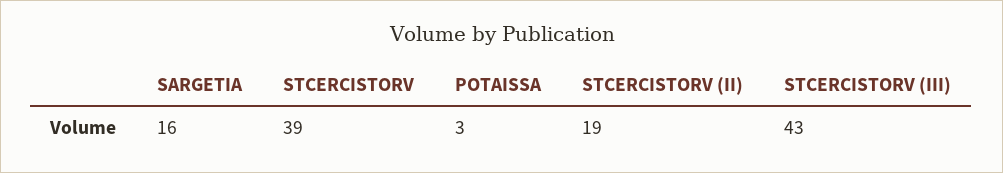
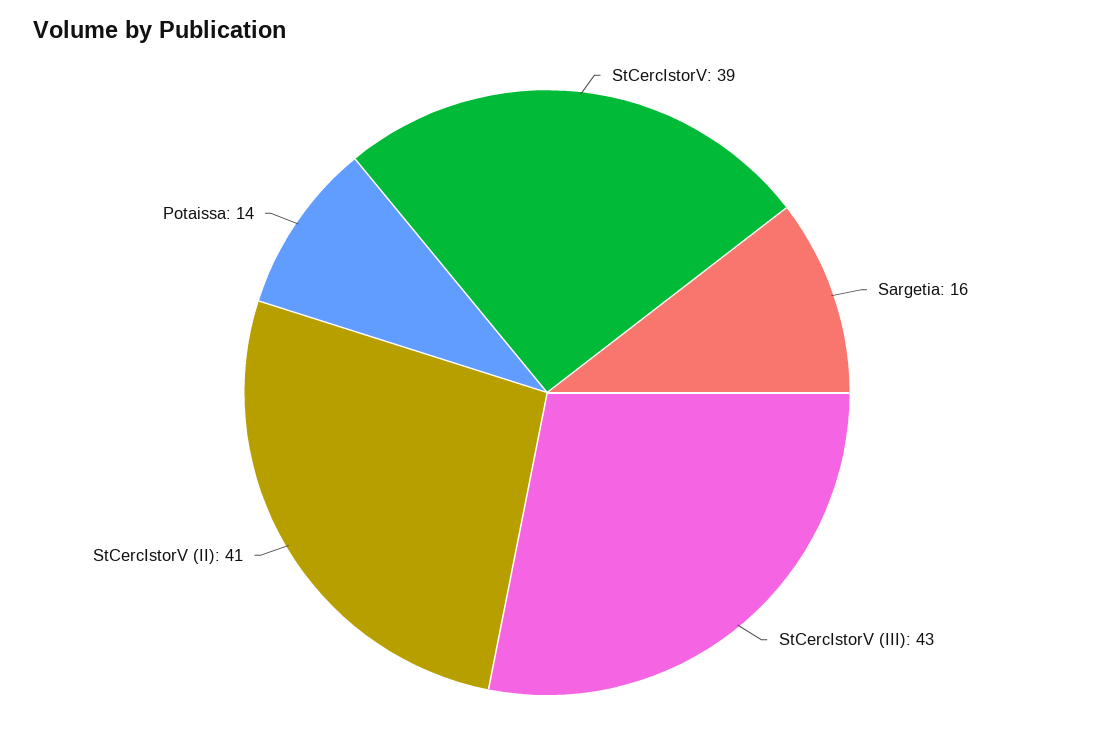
POTAISSA: 3 -> 14
STCERCISTORV (II): 19 -> 41

